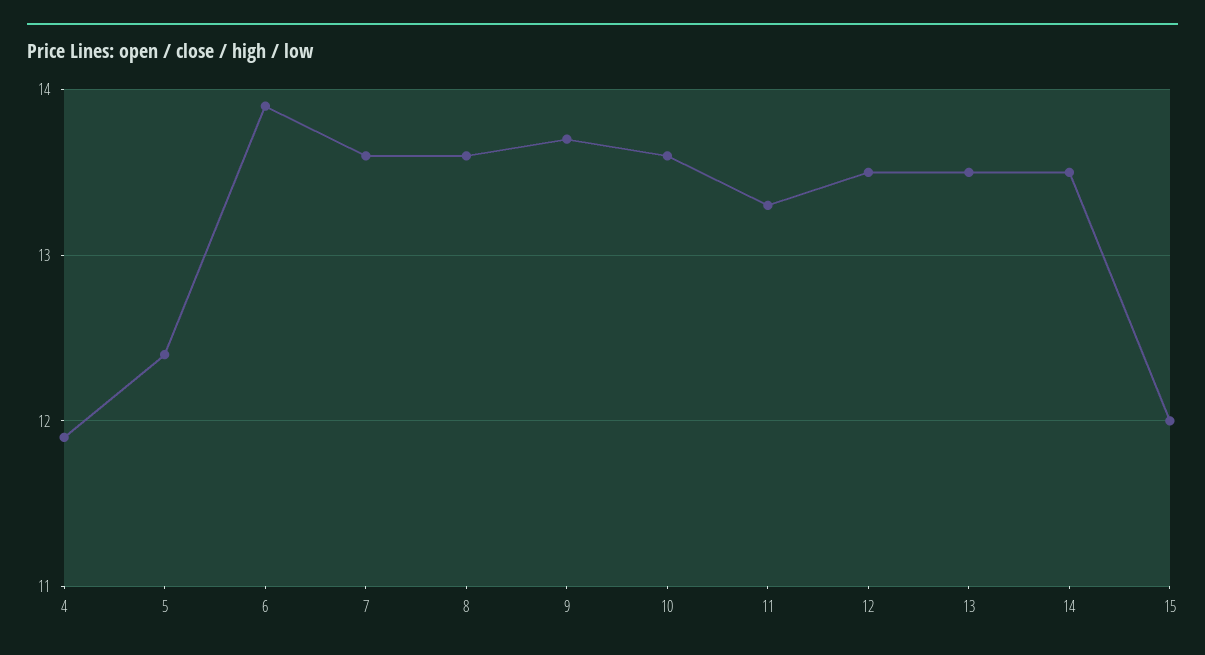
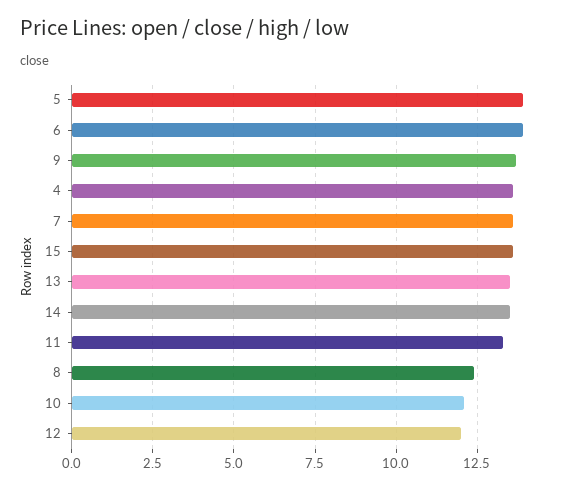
4: 11.9 -> 13.5
5: 12.4 -> 14
8: 13.6 -> 12.5
10: 13.6 -> 12
12: 13.5 -> 12
15: 12 -> 13.5

